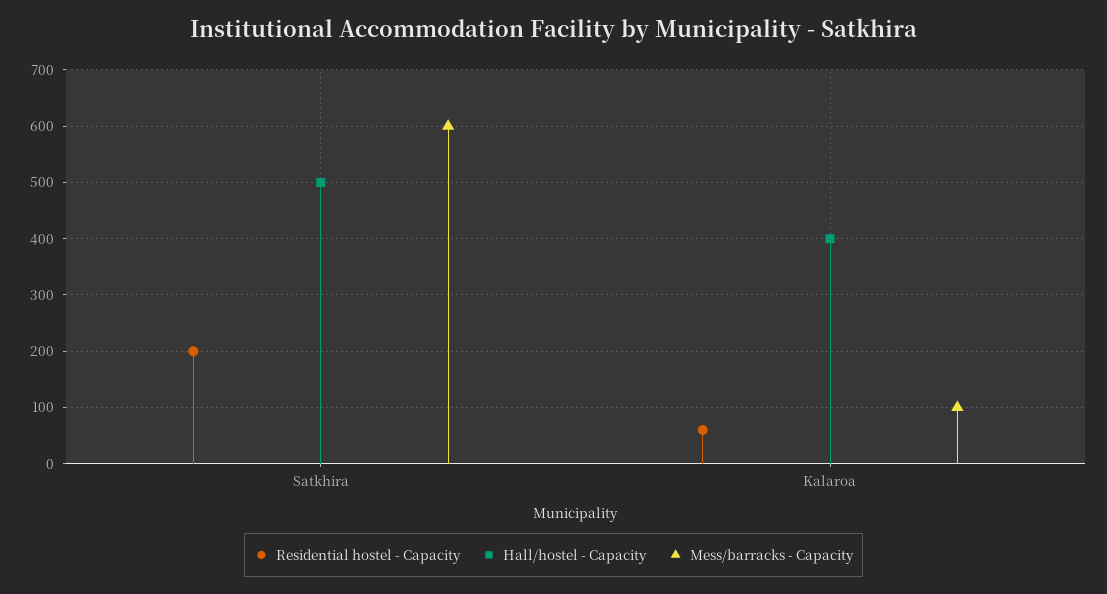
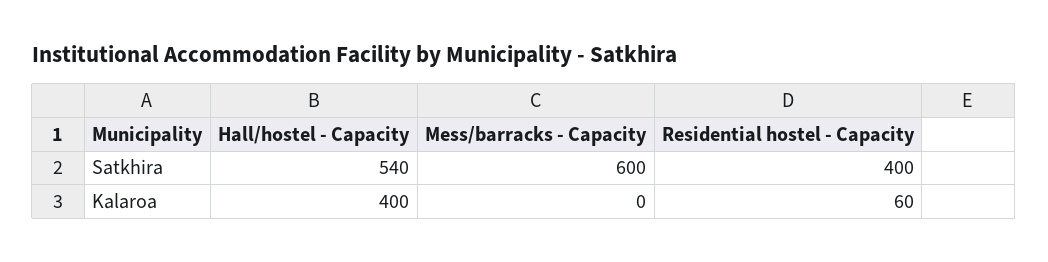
Residential hostel - Capacity, Satkhira: 200 -> 400
Hall/hostel - Capacity, Satkhira: 500 -> 540
Mess/barracks - Capacity, Kalaroa: 100 -> 0

